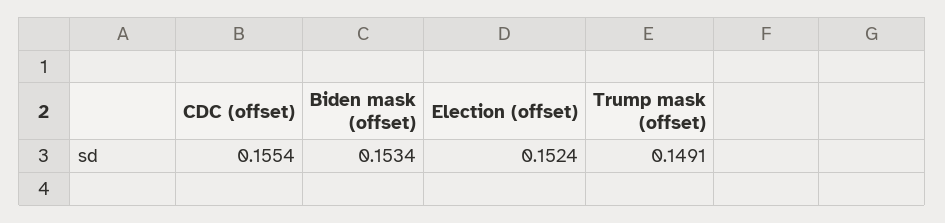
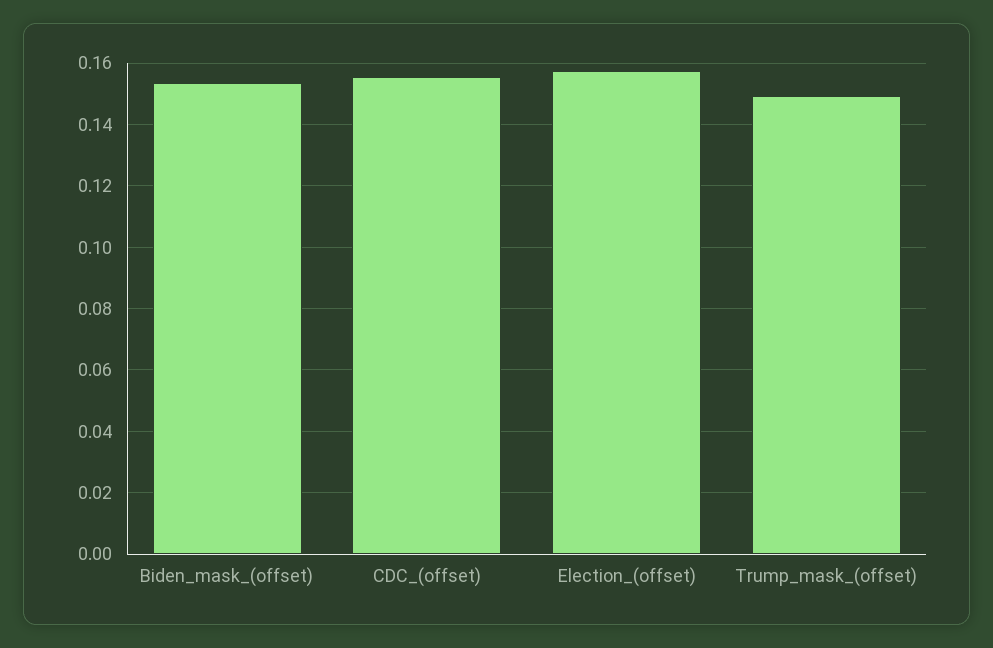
Election (offset): 0.1524 -> 0.158

